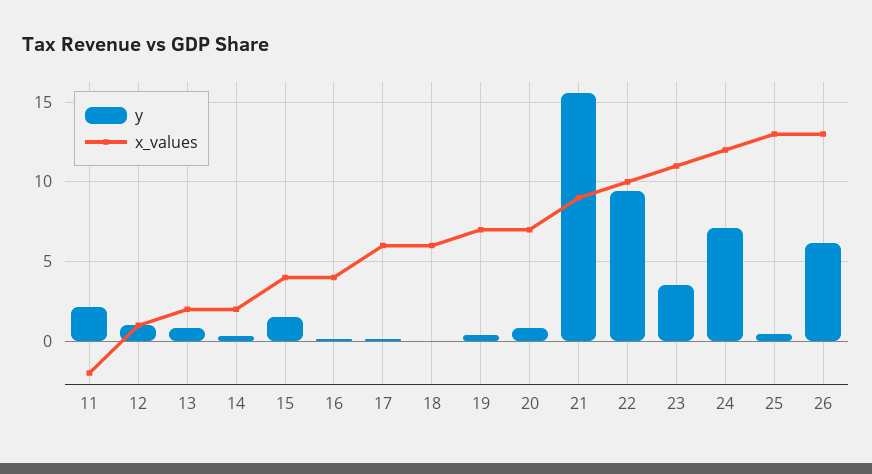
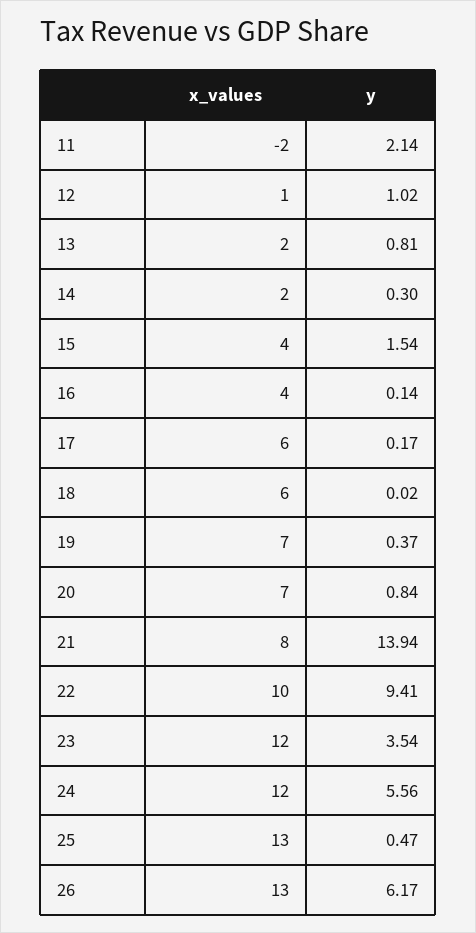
y, 21: 15.5 -> 13.94
x_values, 21: 9 -> 8
x_values, 23: 11 -> 12
y, 24: 7 -> 5.56

